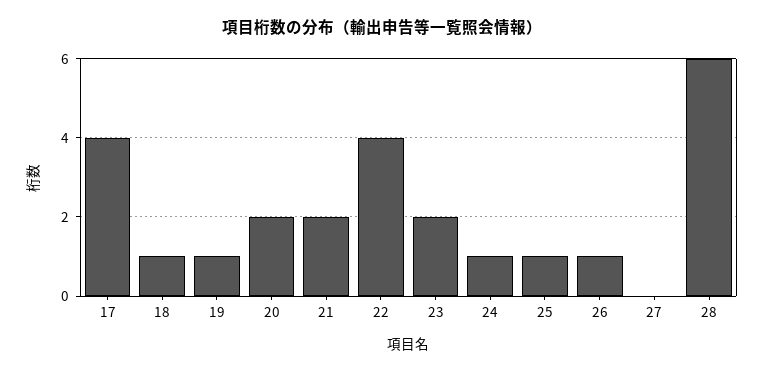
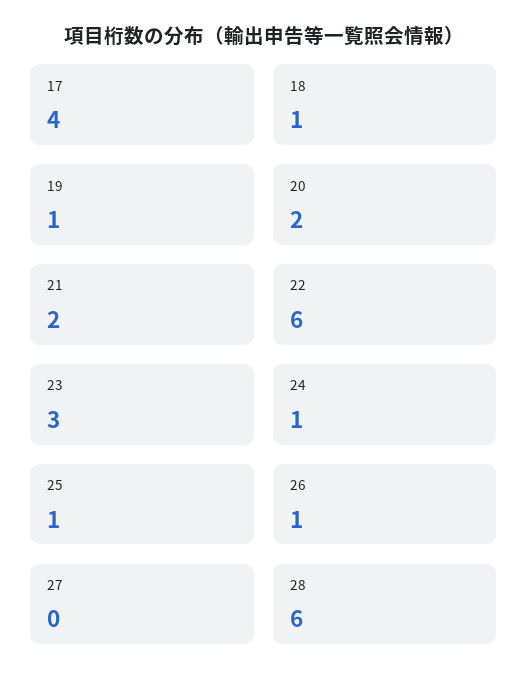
22: 4 -> 6
23: 2 -> 3

